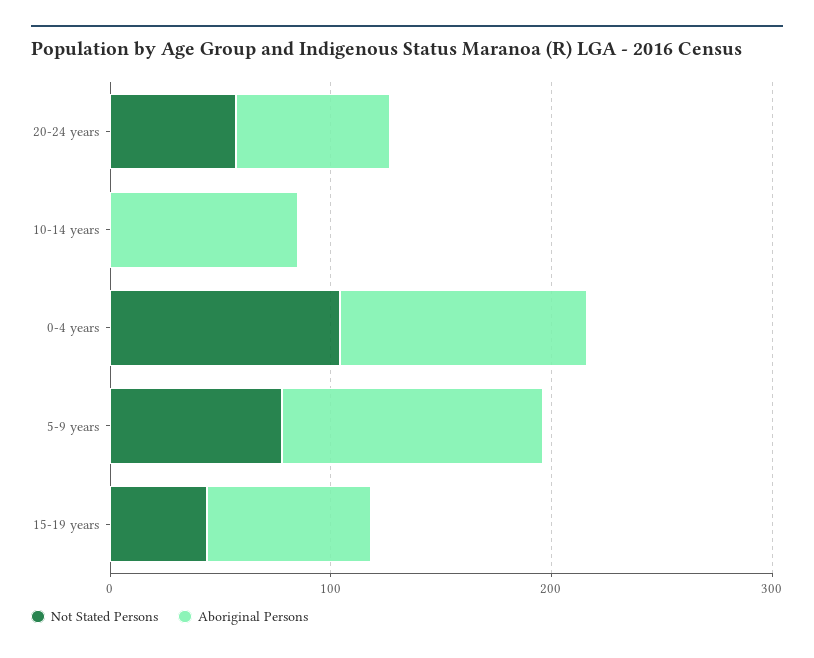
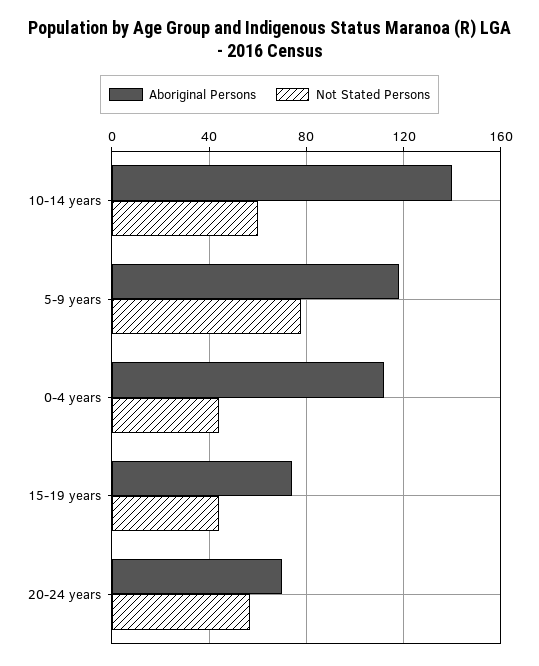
Not Stated Persons, 10-14 years: 0 -> 60
Aboriginal Persons, 10-14 years: 80 -> 140
Not Stated Persons, 0-4 years: 100 -> 45

